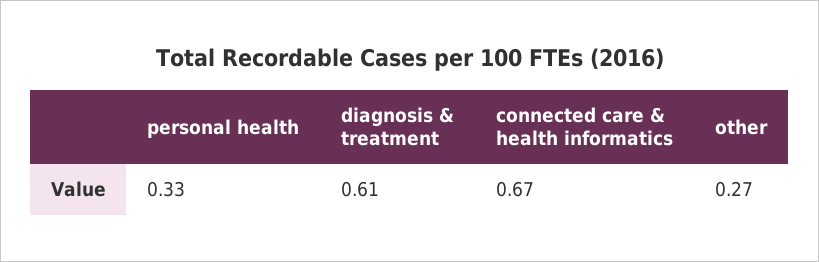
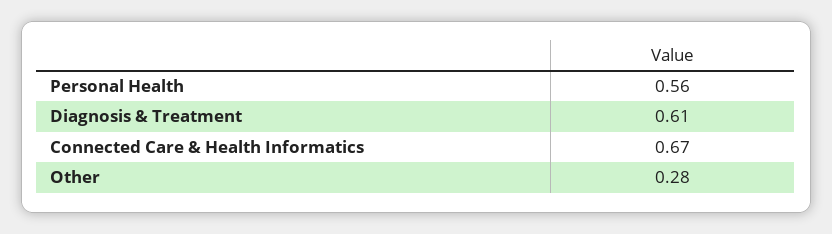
personal health: 0.33 -> 0.56
other: 0.27 -> 0.28

